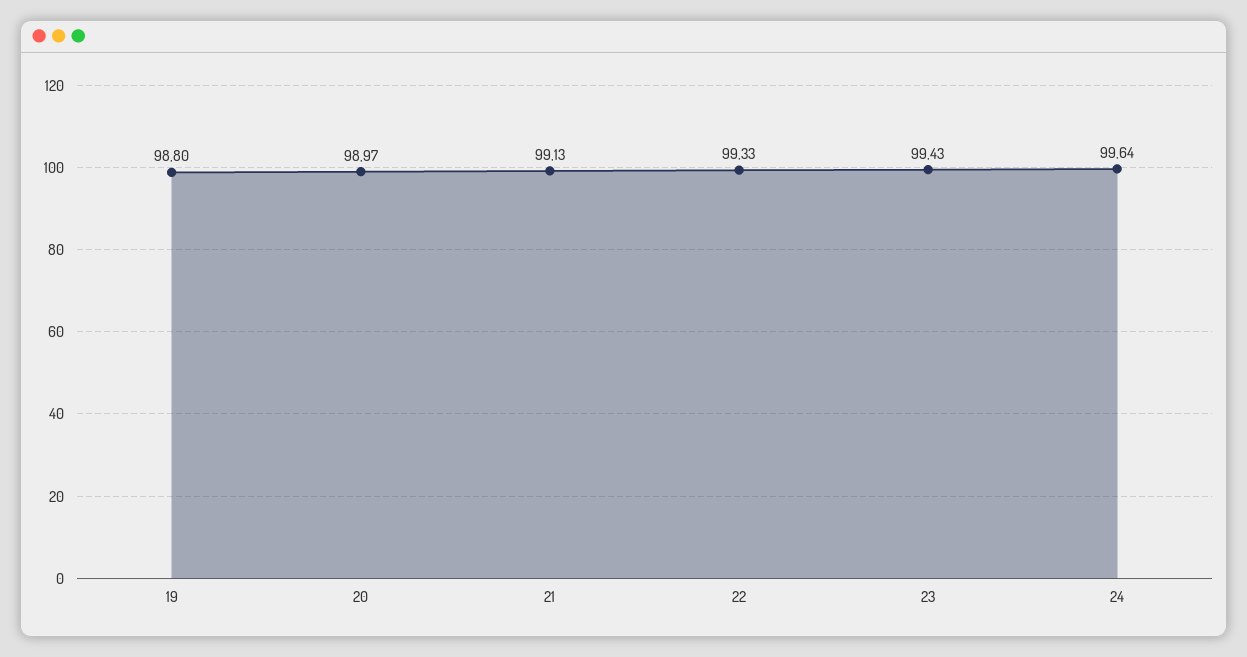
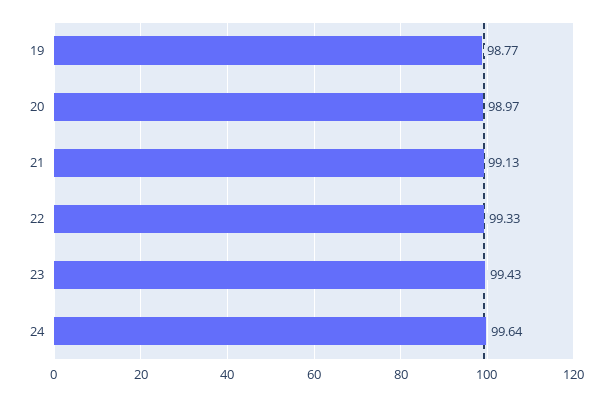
19: 98.8 -> 98.77

